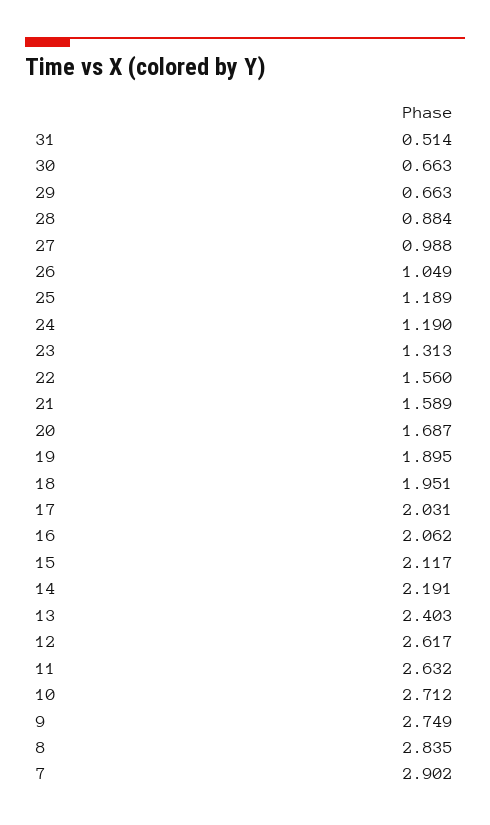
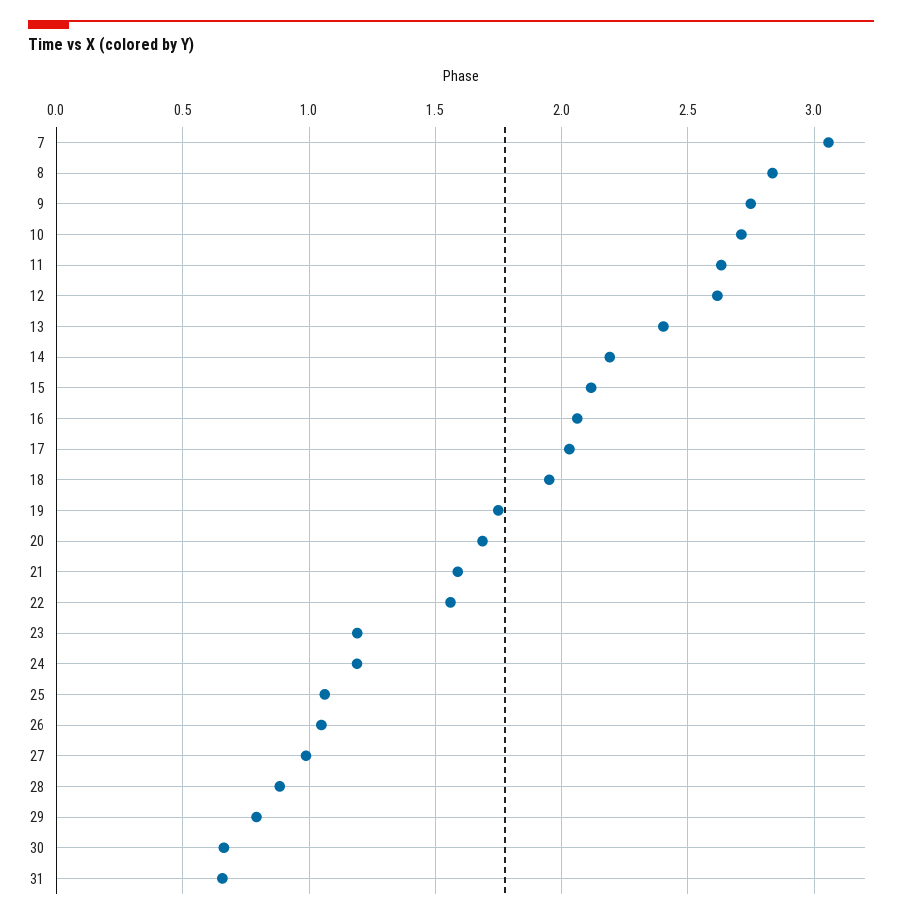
31: 0.514 -> 0.65
29: 0.663 -> 0.8
25: 1.189 -> 1.05
23: 1.313 -> 1.2
19: 1.895 -> 1.75
7: 2.902 -> 3.05

